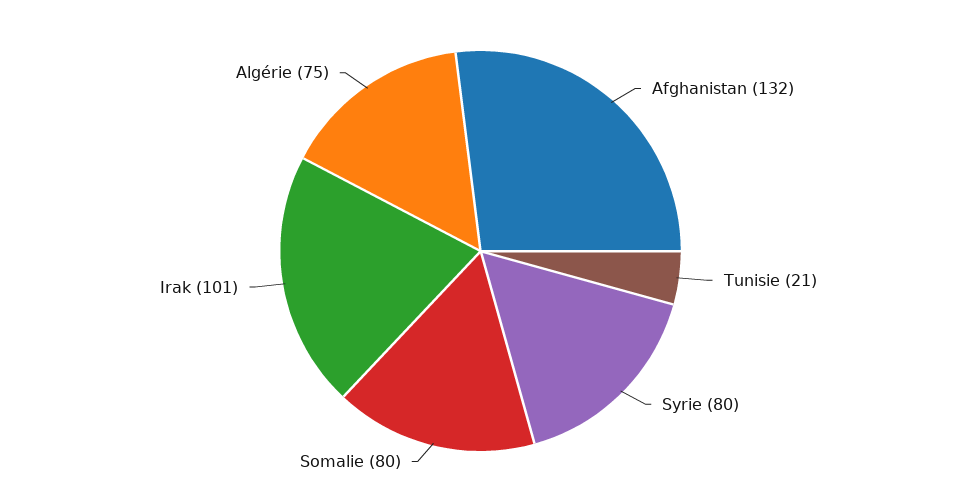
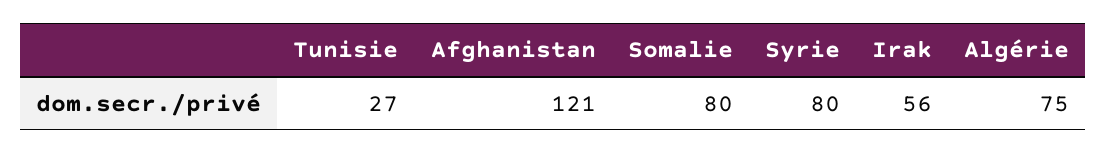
Afghanistan: 132 -> 121
Tunisie: 21 -> 27
Irak: 101 -> 56

